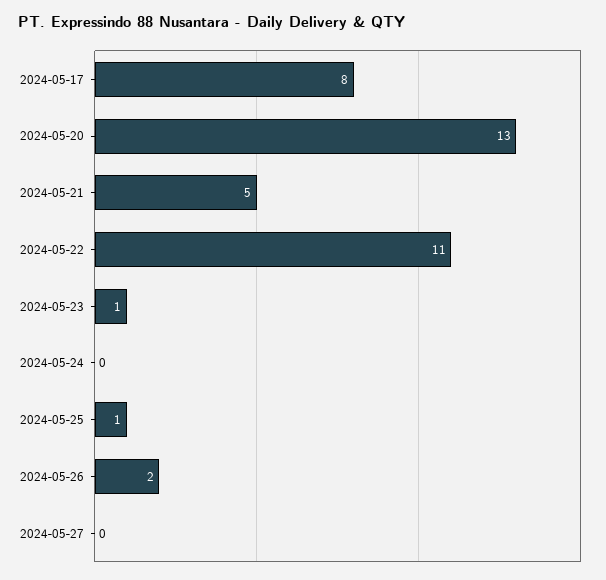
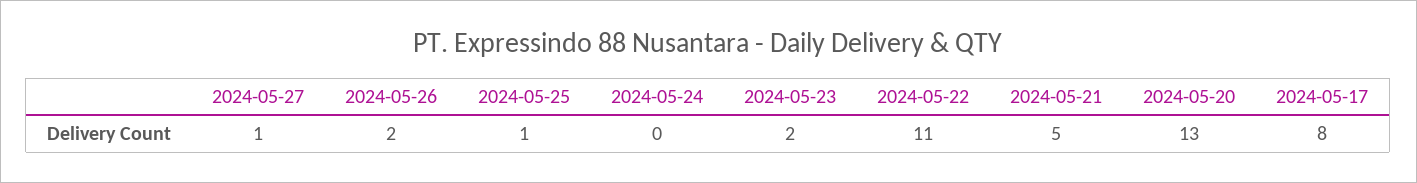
2024-05-23: 1 -> 2
2024-05-27: 0 -> 1

